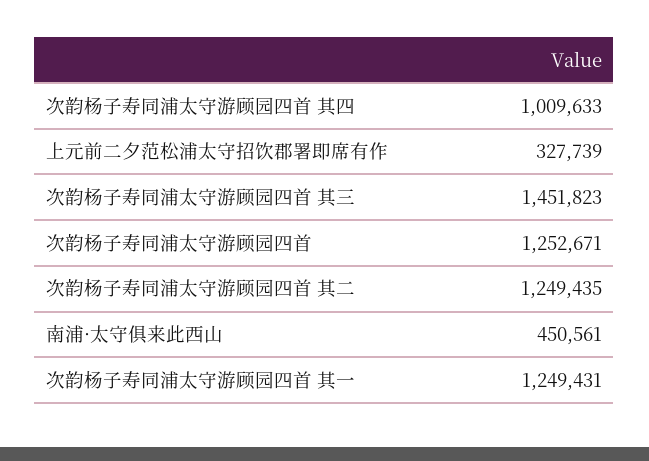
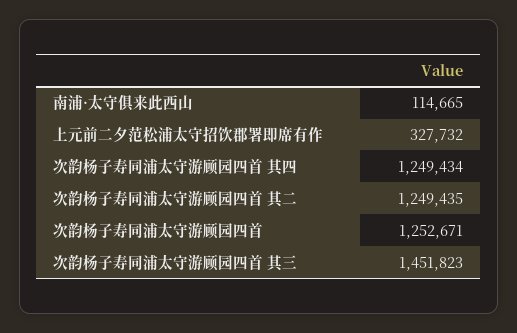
次韵杨子寿同浦太守游顾园四首 其四: 1009633 -> 1249434
上元前二夕范松浦太守招饮郡署即席有作: 327739 -> 327732
南浦·太守俱来此西山: 450561 -> 114665
次韵杨子寿同浦太守游顾园四首 其一: 1249431 -> none

